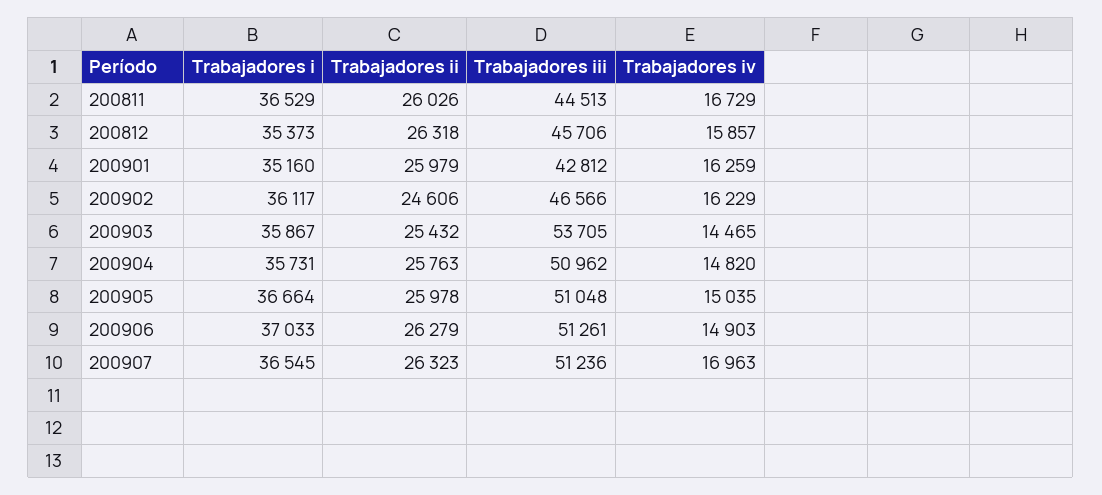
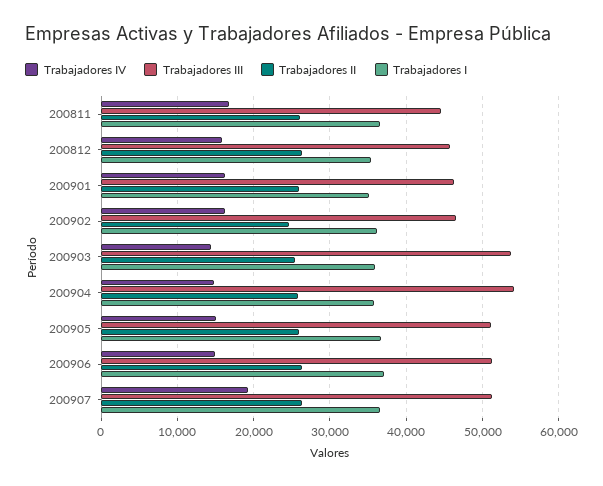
Trabajadores iii, 200901: 42812 -> 46000
Trabajadores iii, 200904: 50962 -> 54000
Trabajadores iv, 200907: 16963 -> 19000

